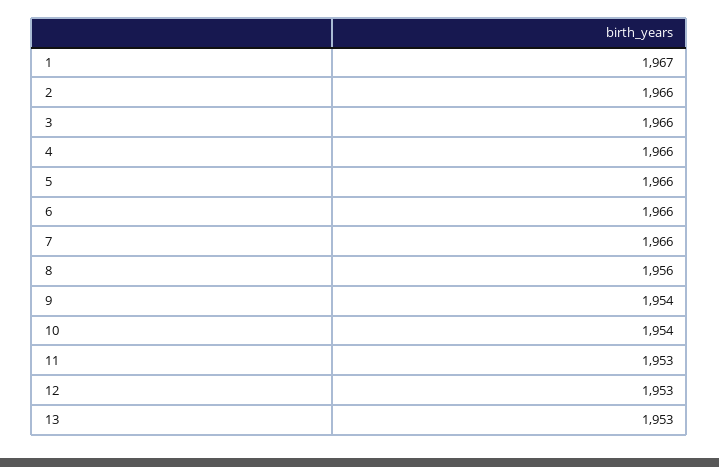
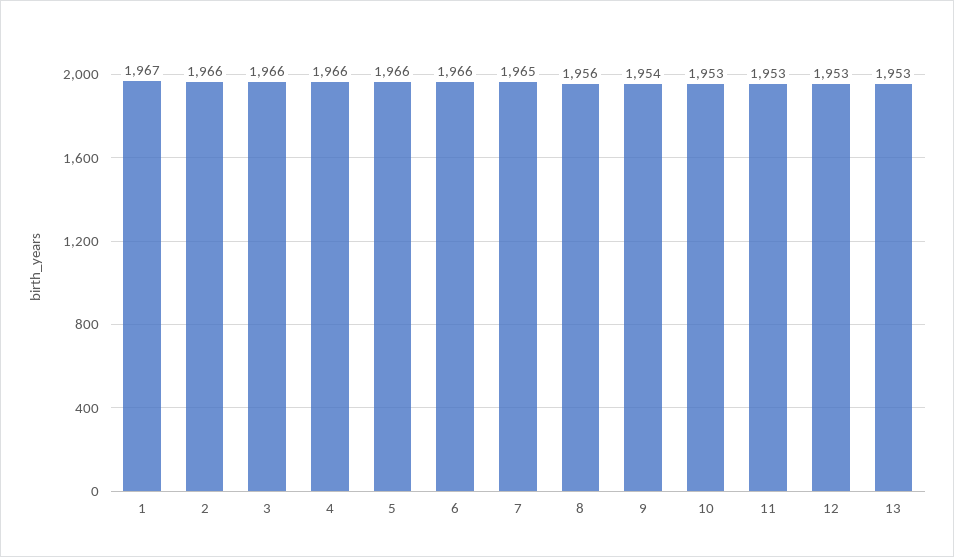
7: 1966 -> 1965
10: 1954 -> 1953

